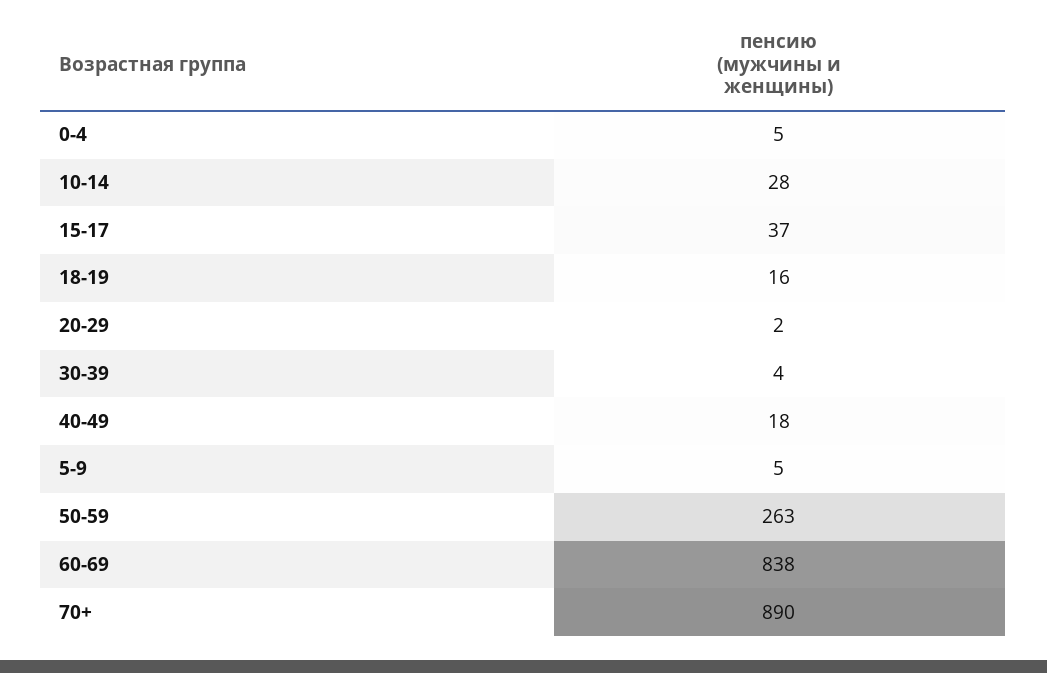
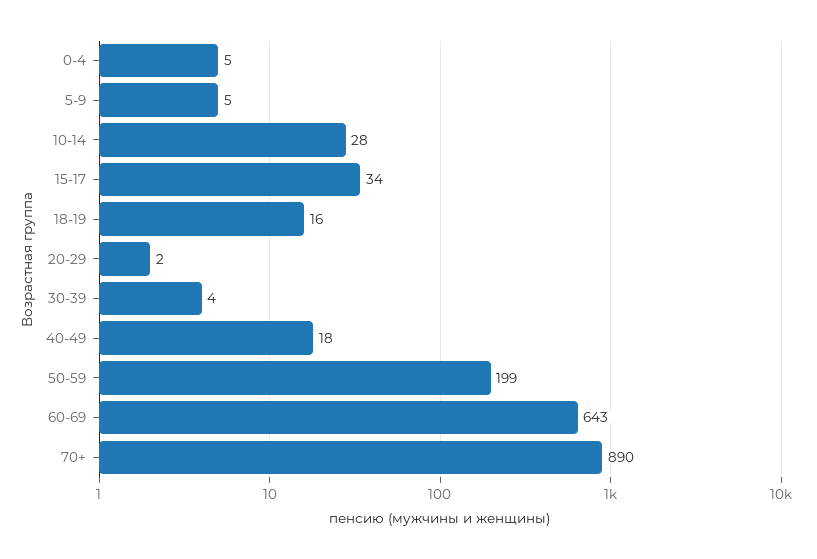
15-17: 37 -> 34
50-59: 263 -> 199
60-69: 838 -> 643

